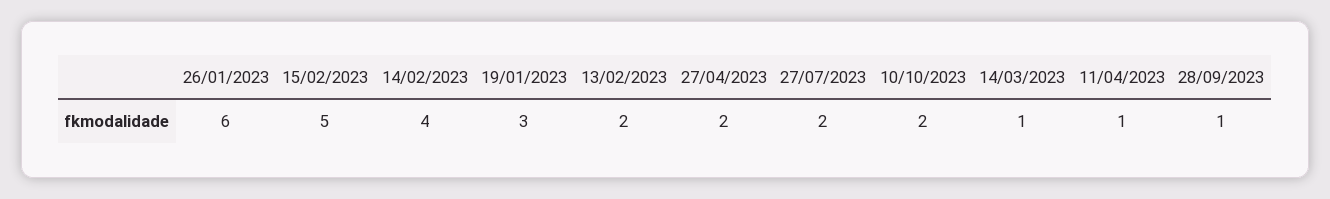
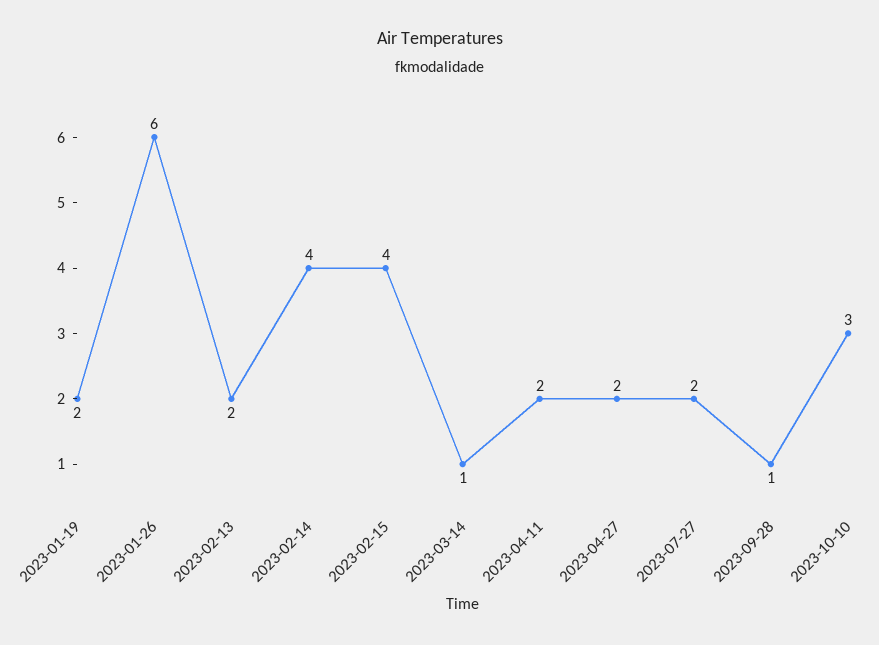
15/02/2023: 5 -> 4
19/01/2023: 3 -> 2
10/10/2023: 2 -> 3
11/04/2023: 1 -> 2

